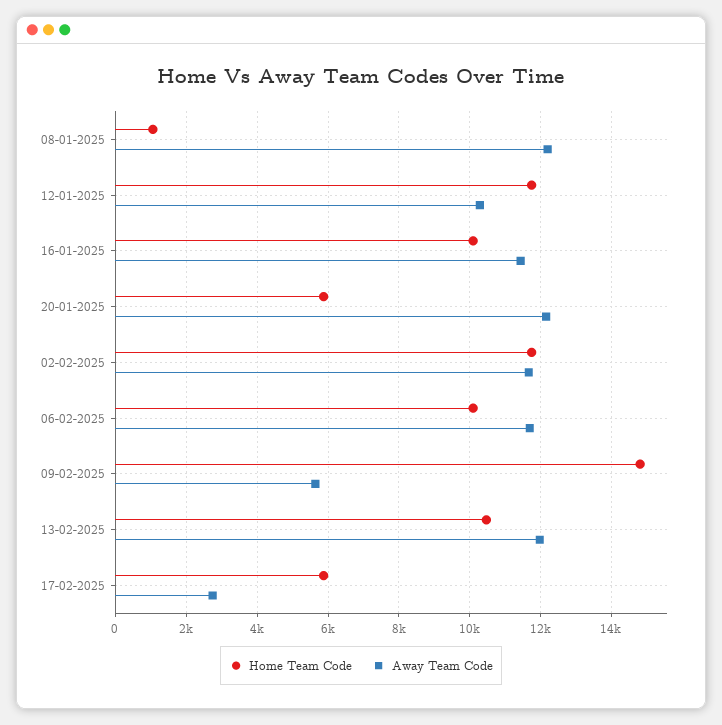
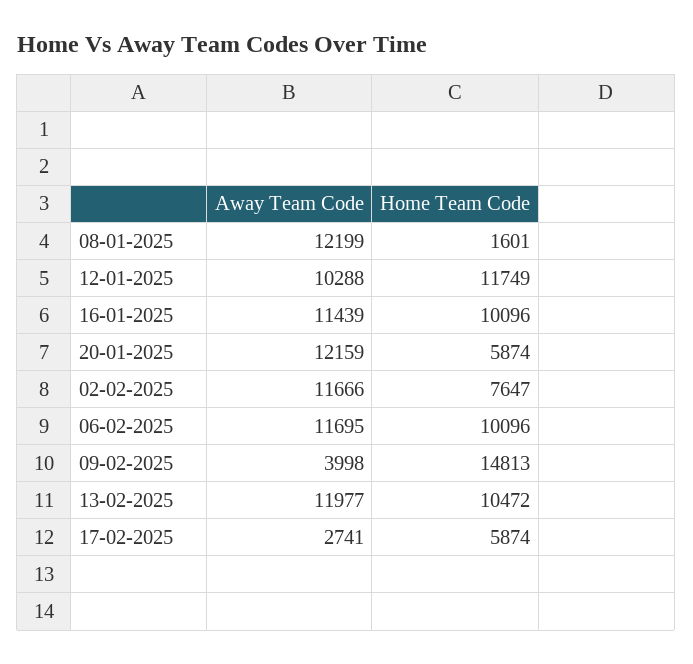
Home Team Code, 08-01-2025: 1000 -> 1601
Home Team Code, 02-02-2025: 11800 -> 7647
Away Team Code, 09-02-2025: 5600 -> 3998

